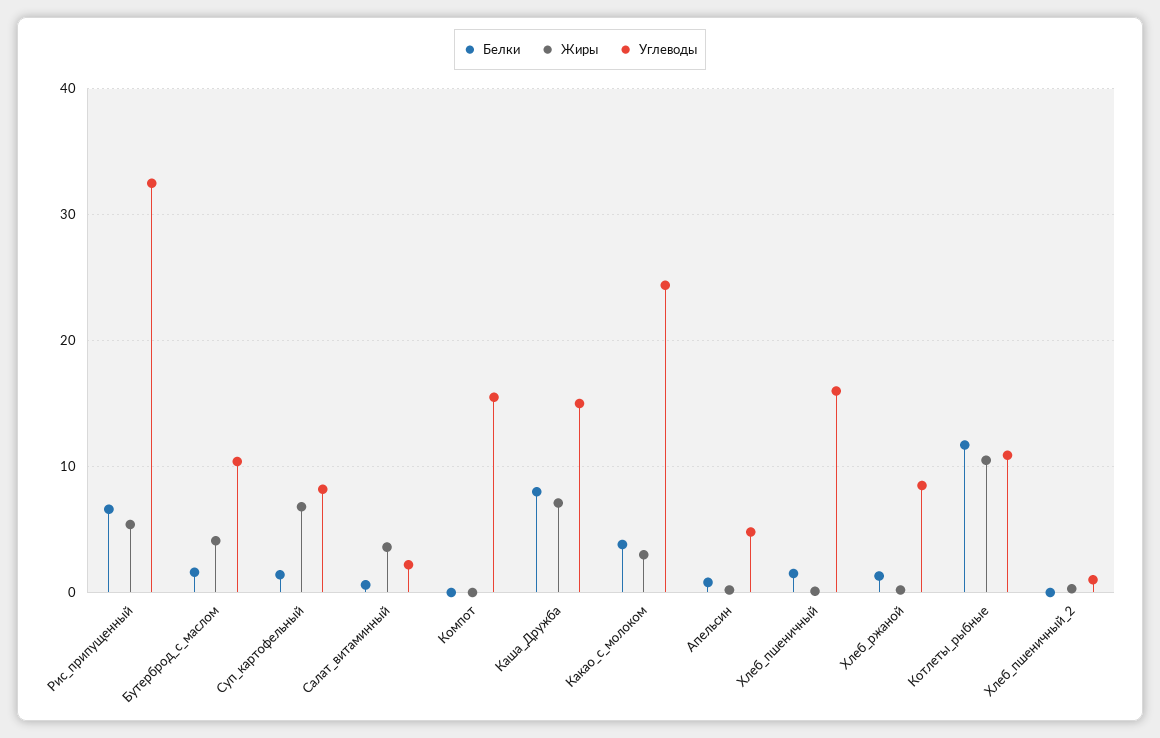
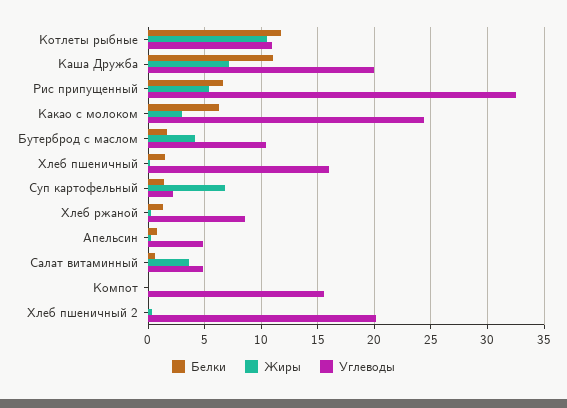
Углеводы, Суп_картофельный: 8 -> 2
Углеводы, Салат_витаминный: 2 -> 5
Белки, Каша_Дружба: 8 -> 11
Углеводы, Каша_Дружба: 15 -> 20
Белки, Какао_с_молоком: 4 -> 6
Углеводы, Хлеб_пшеничный_2: 1 -> 20

